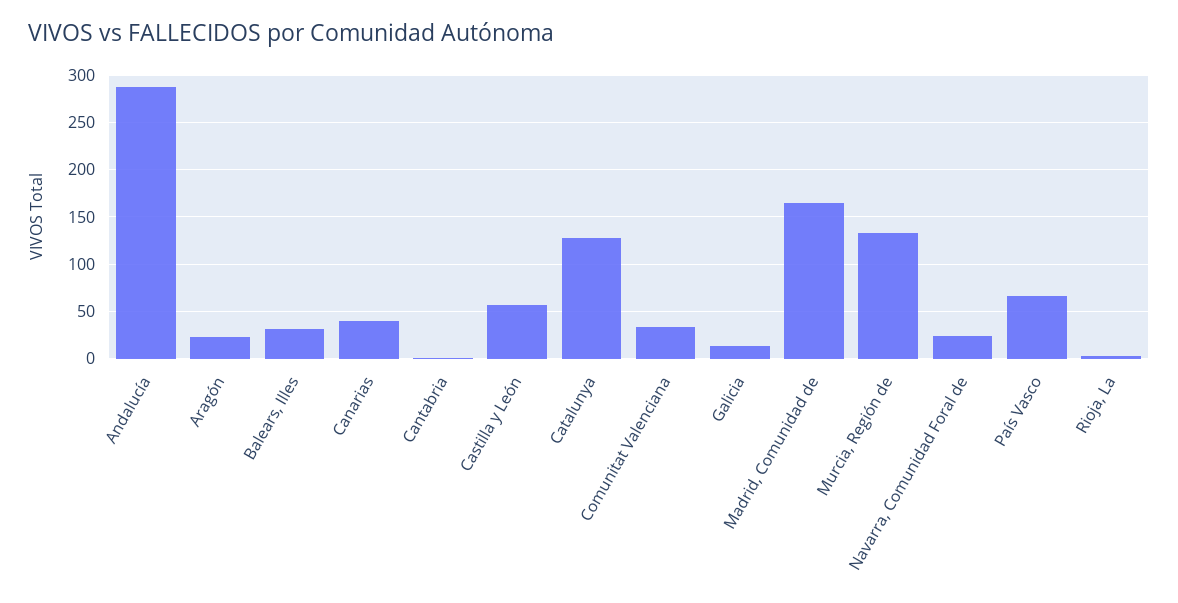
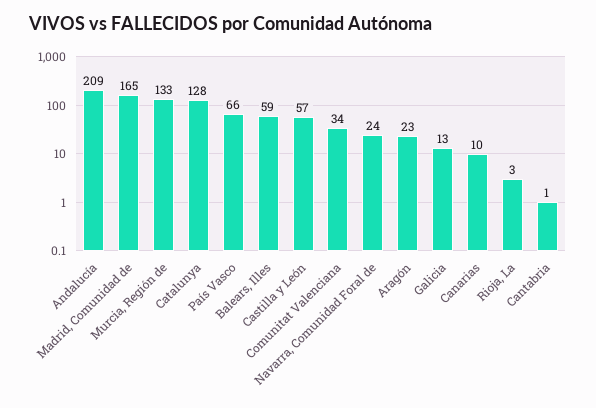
Andalucía: 290 -> 209
Balears, Illes: 30 -> 59
Canarias: 40 -> 10

